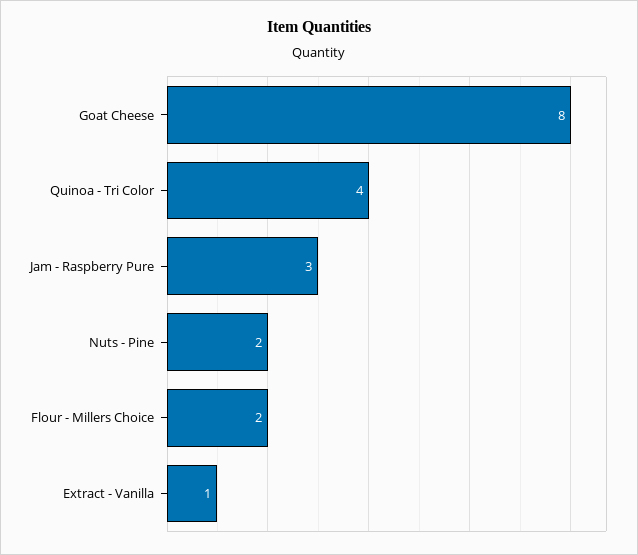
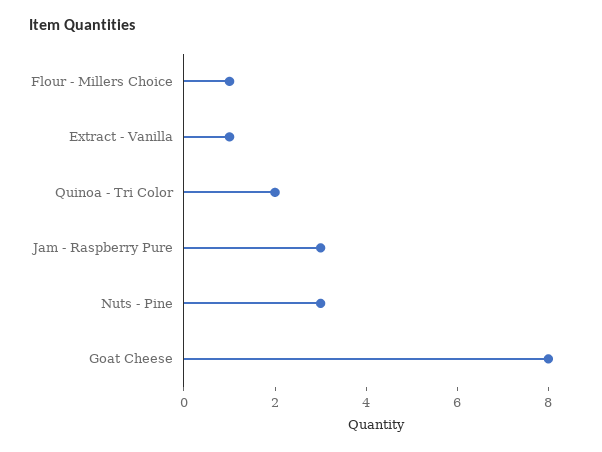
Quinoa - Tri Color: 4 -> 2
Nuts - Pine: 2 -> 3
Flour - Millers Choice: 2 -> 1

